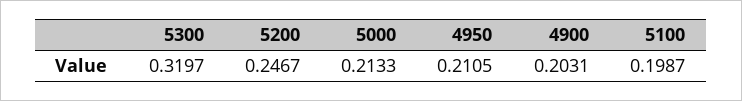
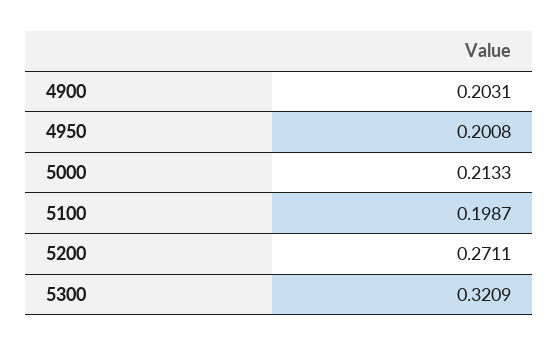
5300: 0.3197 -> 0.3209
5200: 0.2467 -> 0.2711
4950: 0.2105 -> 0.2008

